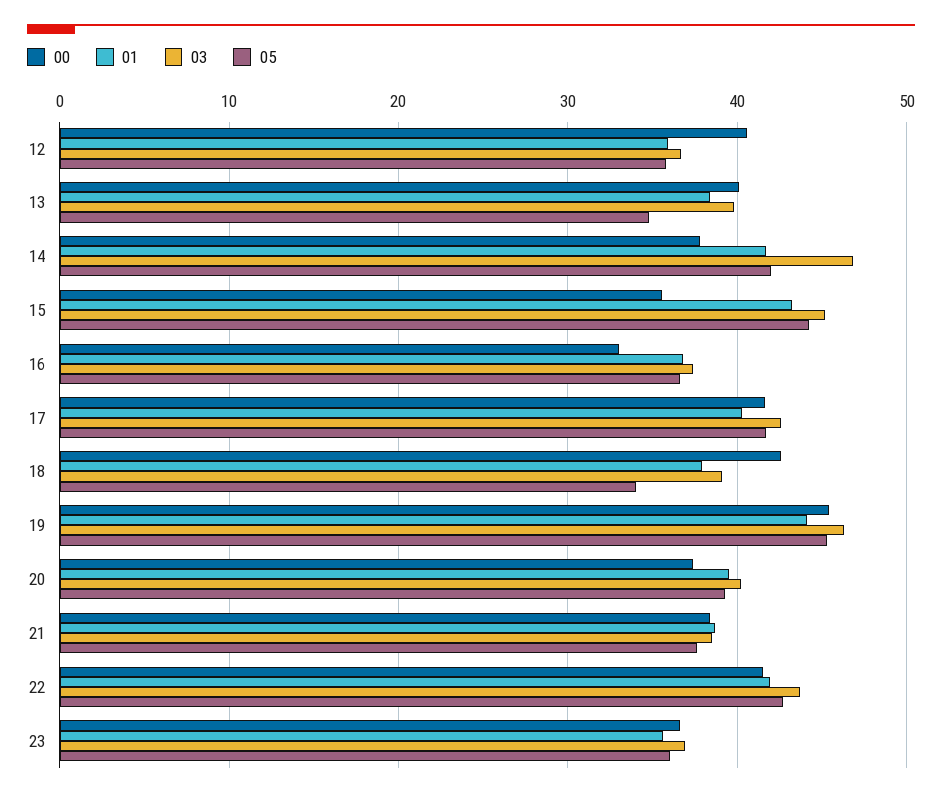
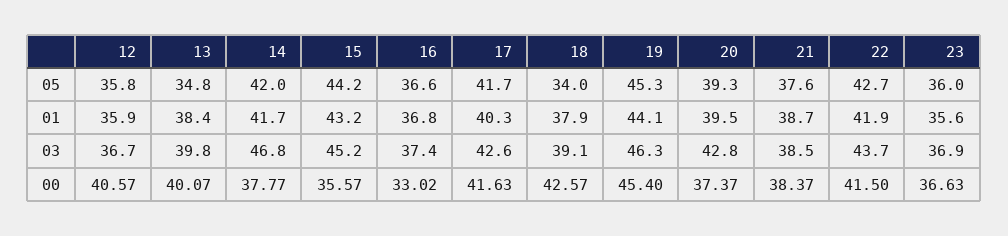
03, 20: 40 -> 42.8

